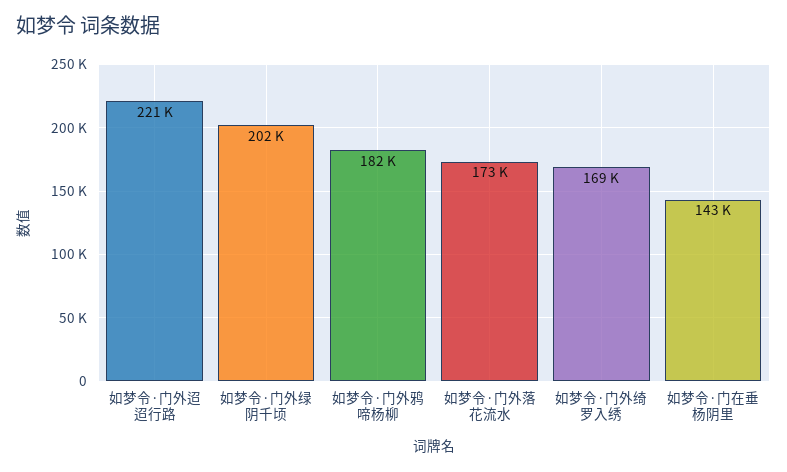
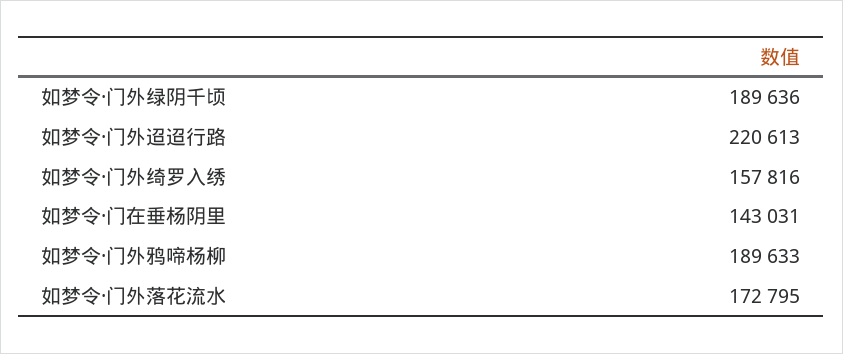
如梦令·门外绿阴千顷: 202000 -> 189636
如梦令·门外鸦啼杨柳: 182000 -> 189633
如梦令·门外绮罗入绣: 169000 -> 157816

